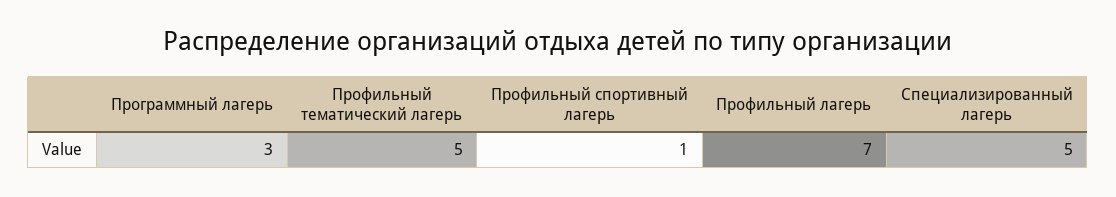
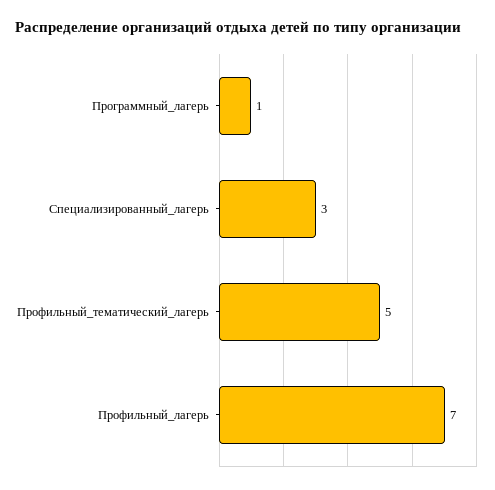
Программный лагерь: 3 -> 1
Профильный спортивный лагерь: 1 -> none
Специализированный лагерь: 5 -> 3

